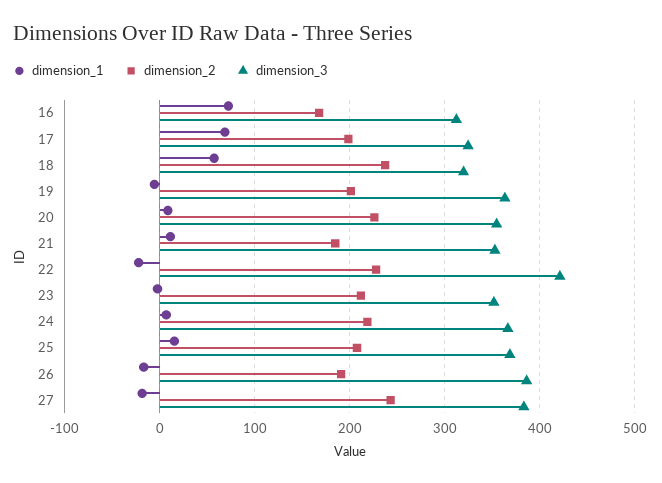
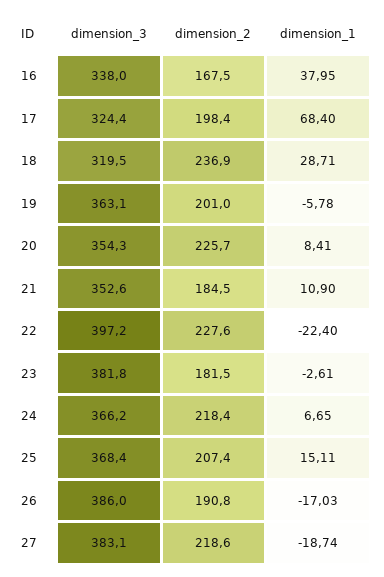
dimension_1, 16: 70 -> 37.95
dimension_3, 16: 310 -> 338
dimension_1, 18: 60 -> 28.71
dimension_3, 22: 420 -> 397.2
dimension_2, 23: 210 -> 181.5
dimension_3, 23: 350 -> 381.8
dimension_2, 27: 240 -> 218.6

